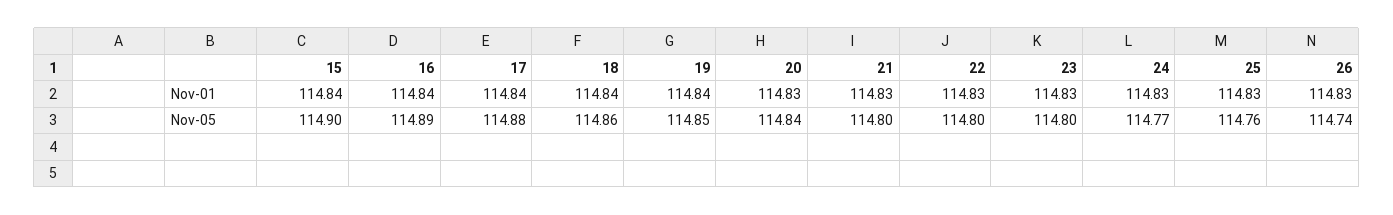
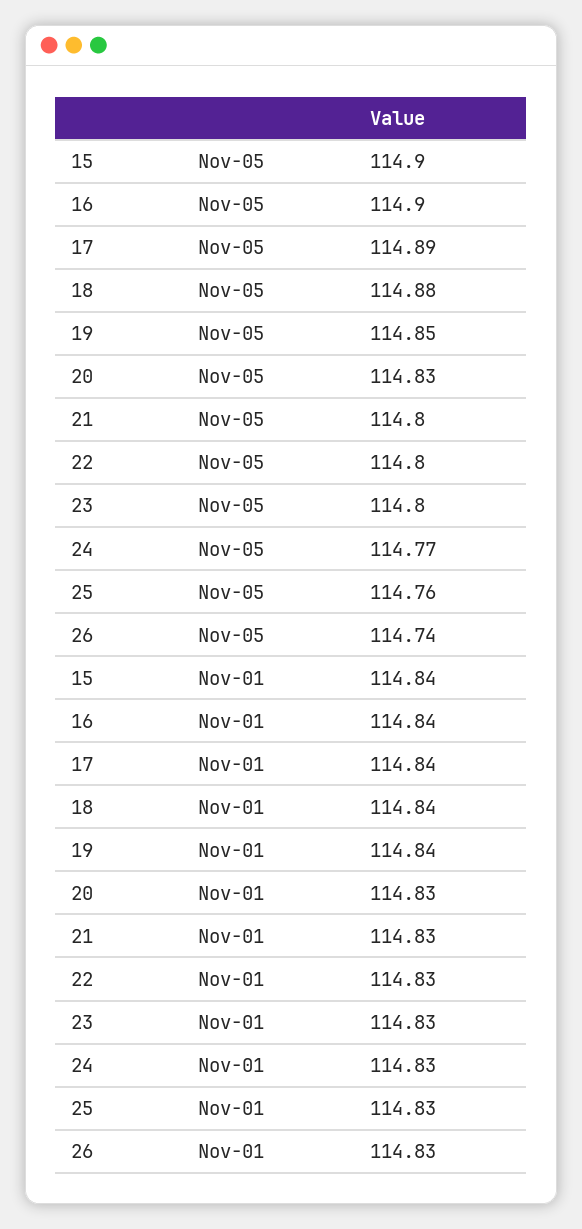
16, Nov-05: 114.89 -> 114.9
17, Nov-05: 114.88 -> 114.89
18, Nov-05: 114.86 -> 114.88
20, Nov-05: 114.84 -> 114.83

